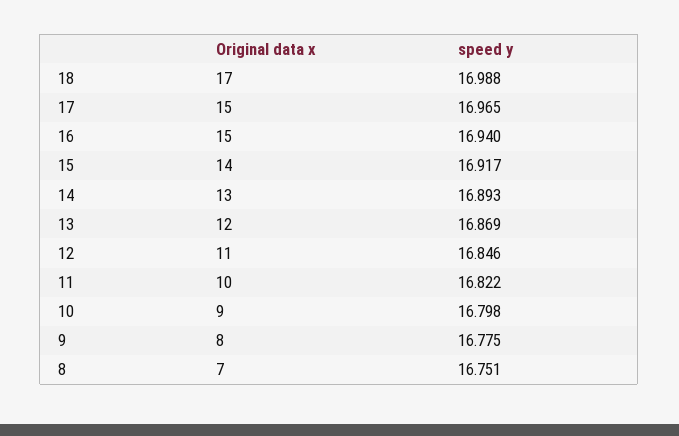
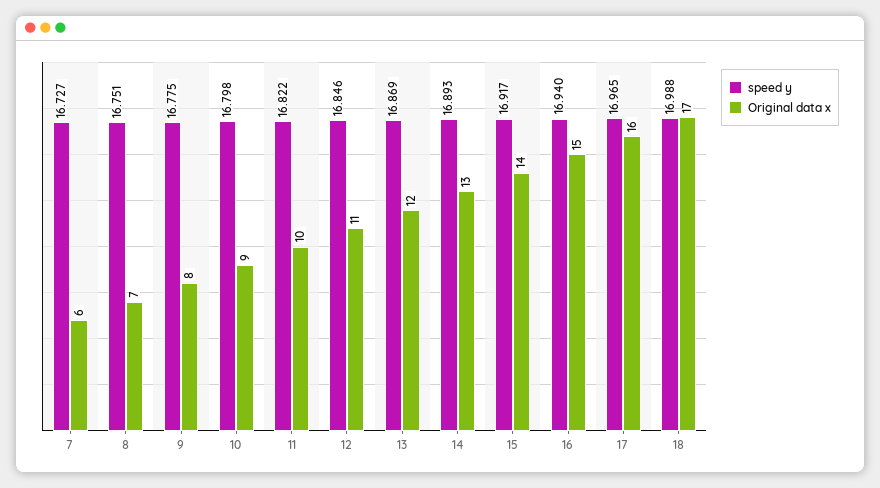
Original data x, 17: 15 -> 16
speed y, 7: none -> 16.727
Original data x, 7: none -> 6

